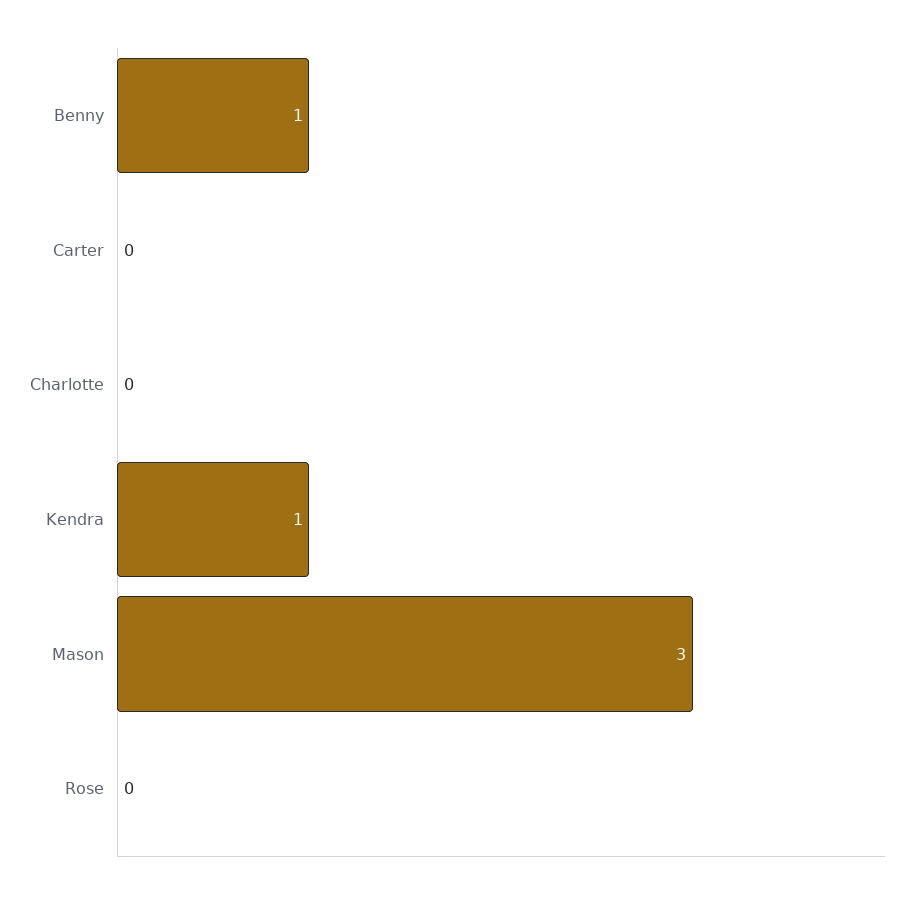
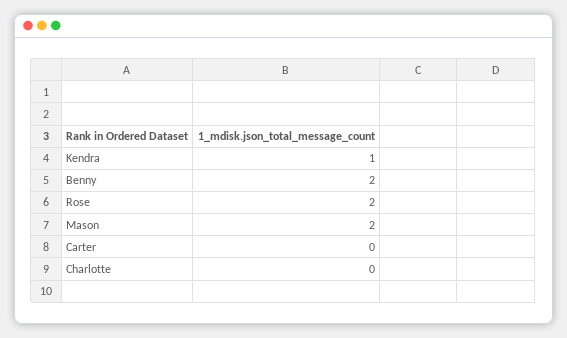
Benny: 1 -> 2
Mason: 3 -> 2
Rose: 0 -> 2

